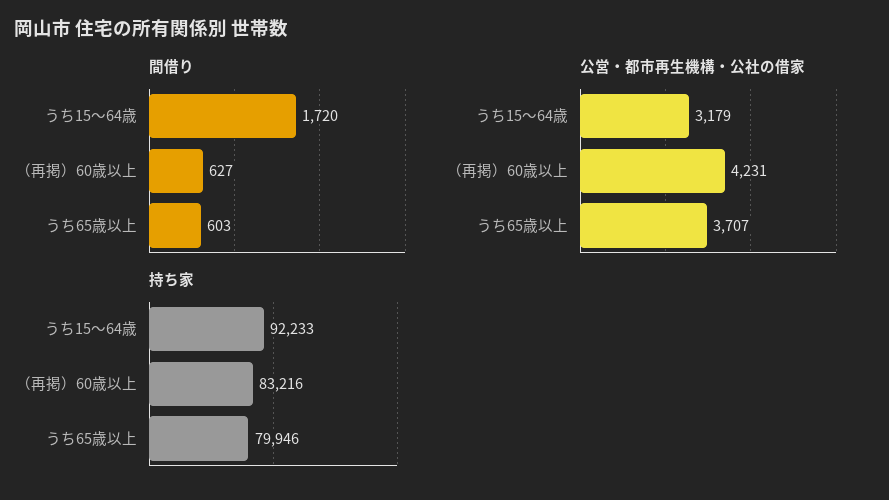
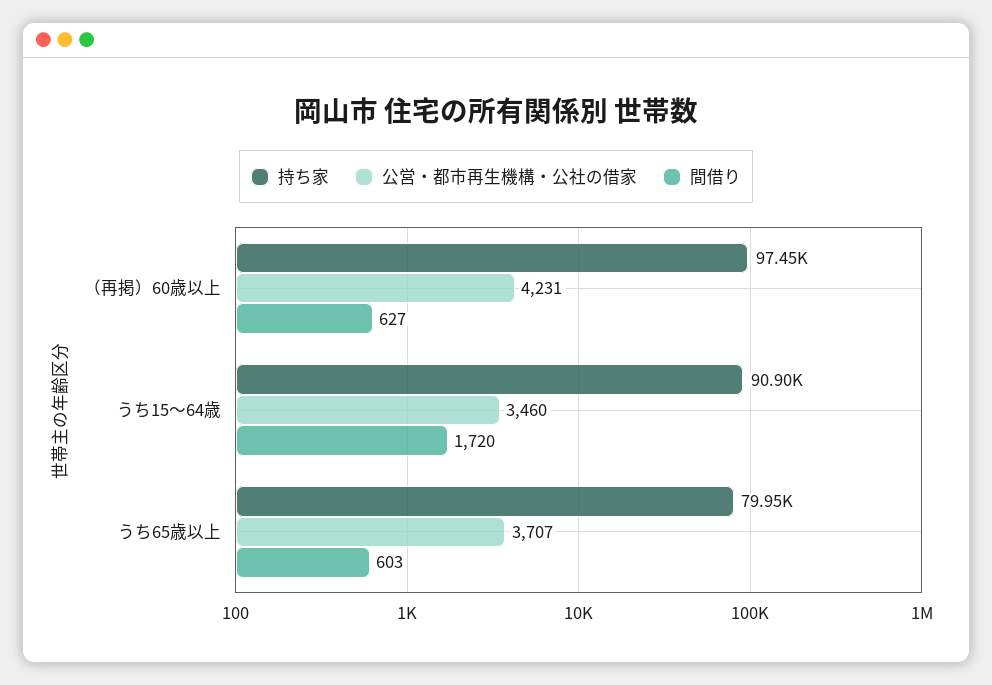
公営・都市再生機構・公社の借家, うち15～64歳: 3179 -> 3460
持ち家, うち15～64歳: 92233 -> 90900
持ち家, （再掲）60歳以上: 83216 -> 97450

